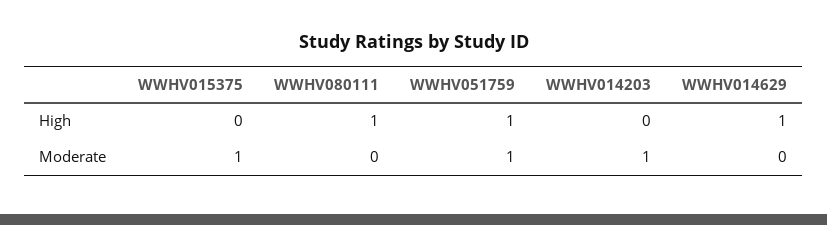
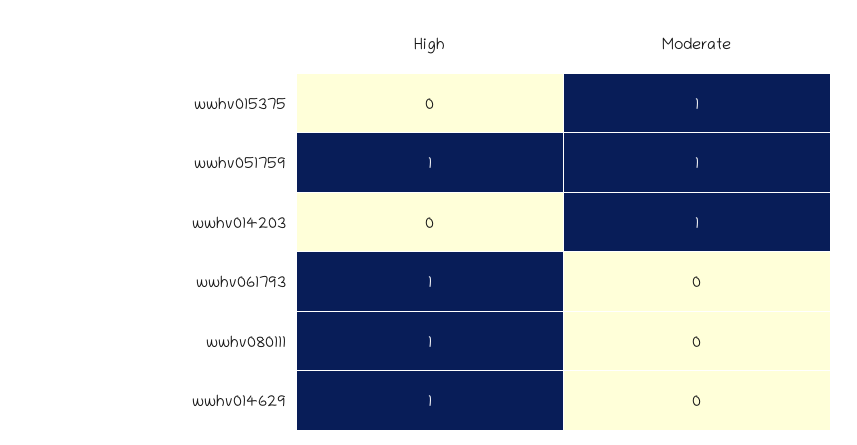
wwhv061793, High: none -> 1
wwhv061793, Moderate: none -> 0

